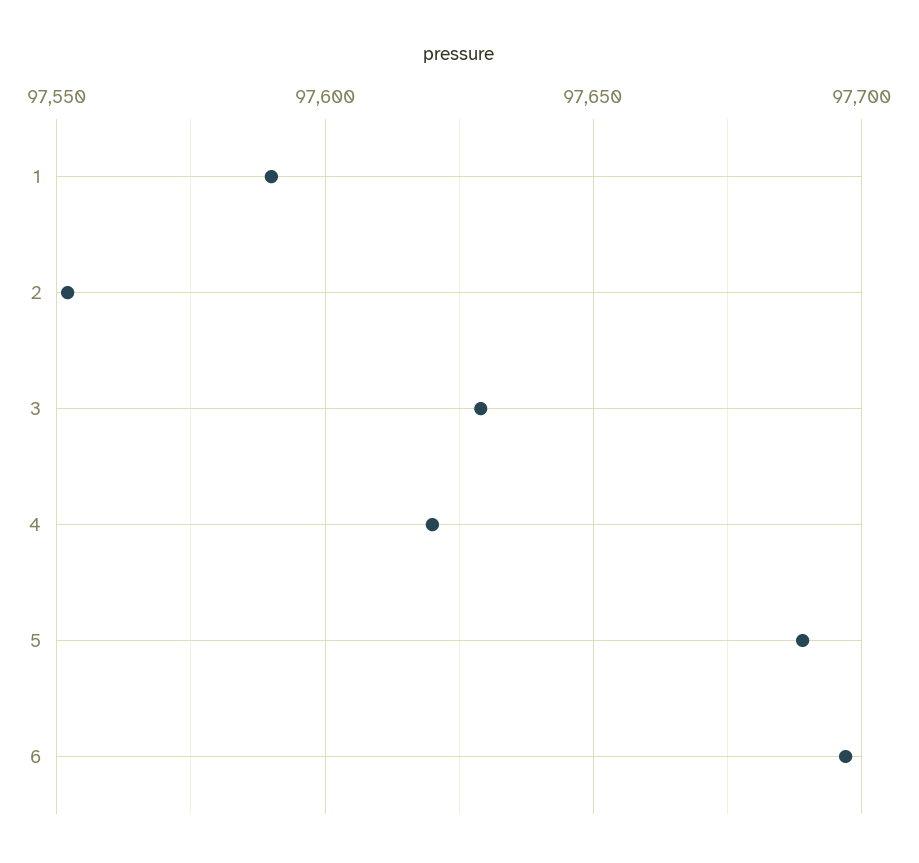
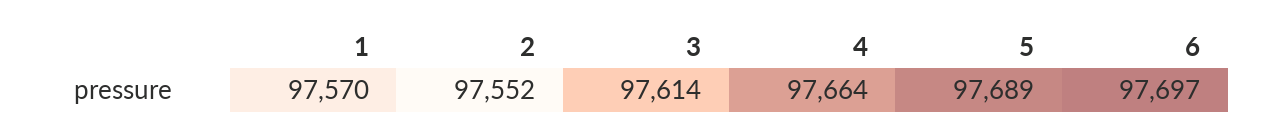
1: 97590 -> 97570
3: 97630 -> 97614
4: 97620 -> 97664

